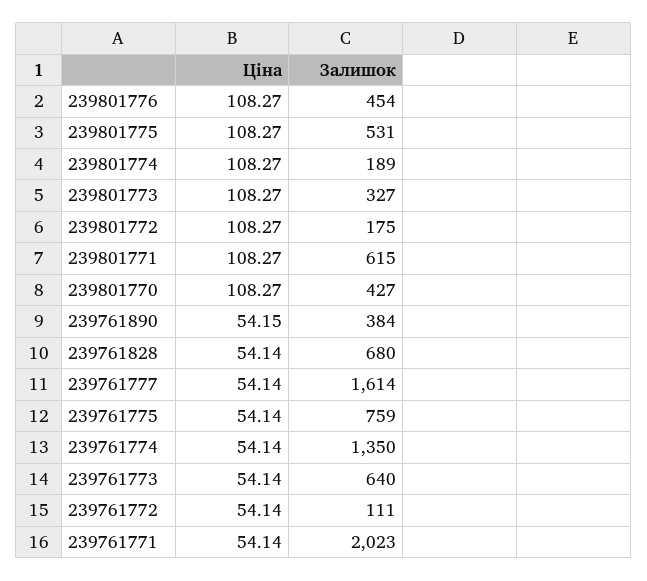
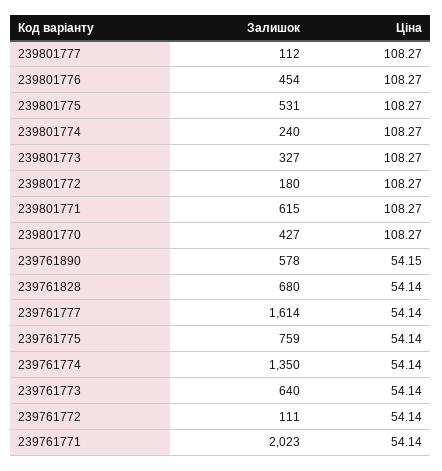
Залишок, 239801774: 189 -> 240
Залишок, 239801772: 175 -> 180
Залишок, 239761890: 384 -> 578
Залишок, 239801777: none -> 112
Ціна, 239801777: none -> 108.27

